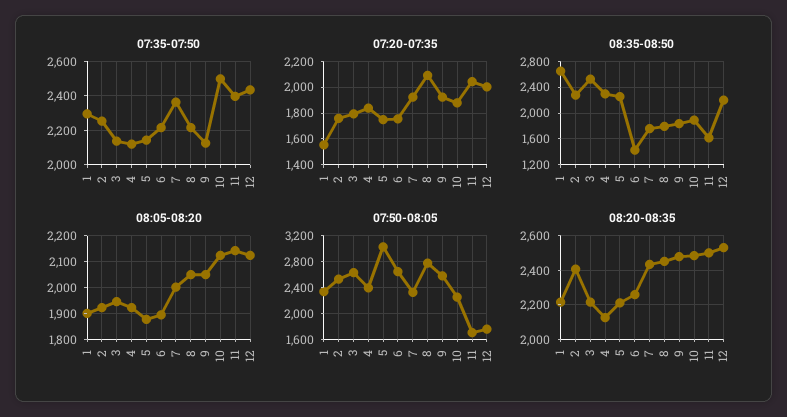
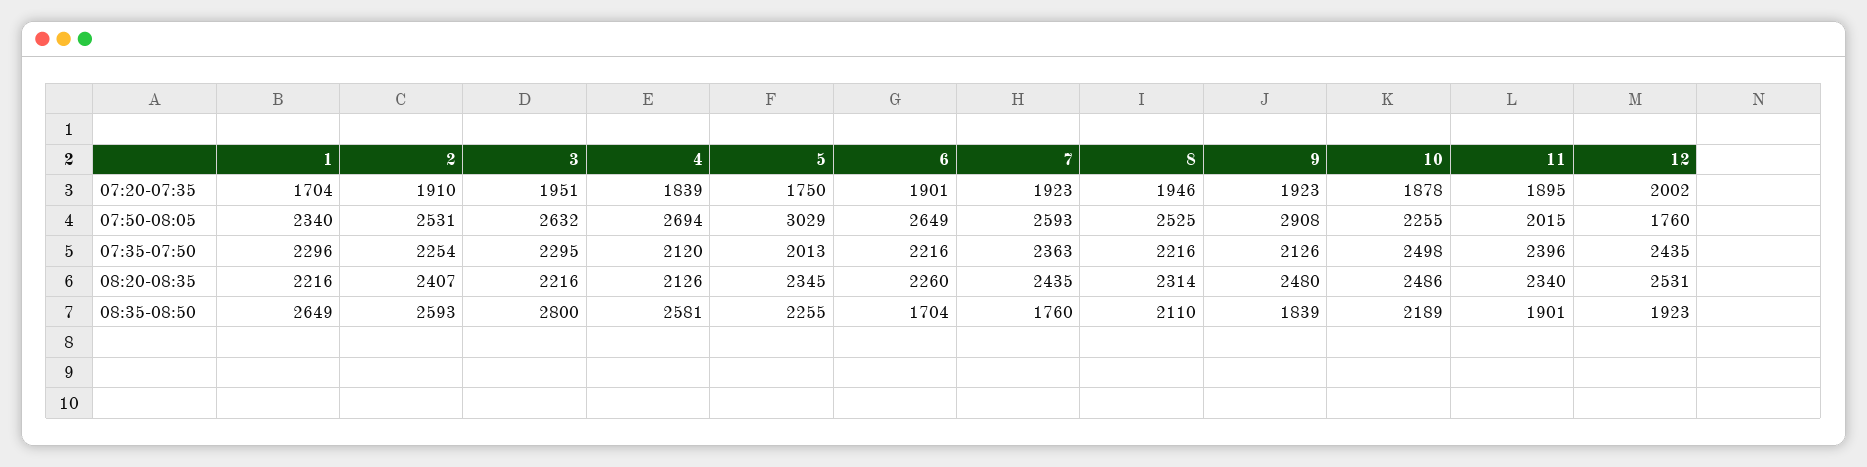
07:35-07:50, 3: 2150 -> 2295
07:35-07:50, 5: 2150 -> 2013
07:20-07:35, 1: 1550 -> 1704
07:20-07:35, 2: 1750 -> 1910
07:20-07:35, 3: 1800 -> 1951
07:20-07:35, 6: 1750 -> 1901
07:20-07:35, 8: 2100 -> 1946
07:20-07:35, 11: 2050 -> 1895
08:35-08:50, 2: 2300 -> 2593
08:35-08:50, 3: 2500 -> 2800
08:35-08:50, 4: 2300 -> 2581
08:35-08:50, 6: 1400 -> 1704
08:35-08:50, 8: 1800 -> 2110
08:35-08:50, 10: 1900 -> 2189
08:35-08:50, 11: 1600 -> 1901
08:35-08:50, 12: 2200 -> 1923
08:05-08:20, 1: 1900 -> none
08:05-08:20, 2: 1925 -> none
08:05-08:20, 3: 1950 -> none
08:05-08:20, 4: 1925 -> none
08:05-08:20, 5: 1875 -> none
08:05-08:20, 6: 1900 -> none
08:05-08:20, 7: 2000 -> none
08:05-08:20, 8: 2050 -> none
08:05-08:20, 9: 2050 -> none
08:05-08:20, 10: 2125 -> none
08:05-08:20, 11: 2150 -> none
08:05-08:20, 12: 2125 -> none
07:50-08:05, 4: 2400 -> 2694
07:50-08:05, 7: 2300 -> 2593
07:50-08:05, 8: 2800 -> 2525
07:50-08:05, 9: 2600 -> 2908
07:50-08:05, 11: 1700 -> 2015
08:20-08:35, 5: 2200 -> 2345
08:20-08:35, 8: 2450 -> 2314
08:20-08:35, 11: 2500 -> 2340

